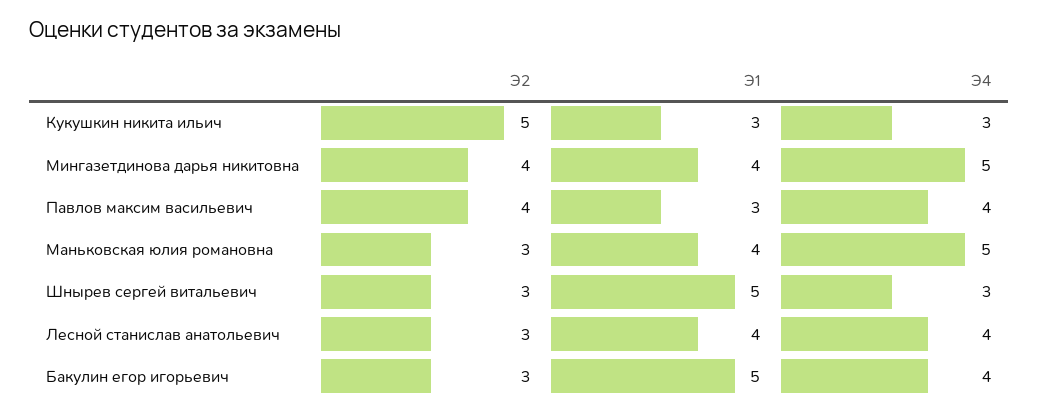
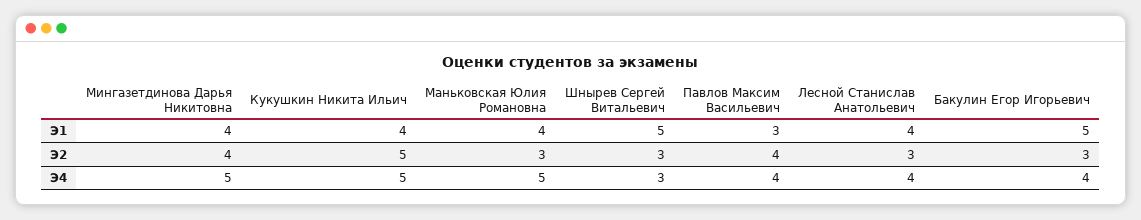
Э1, Кукушкин никита ильич: 3 -> 4
Э4, Кукушкин никита ильич: 3 -> 5

